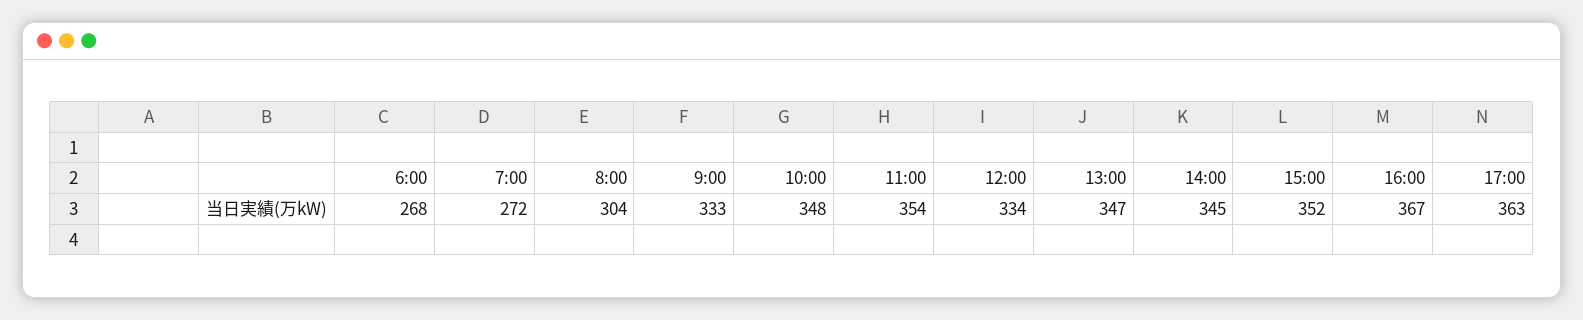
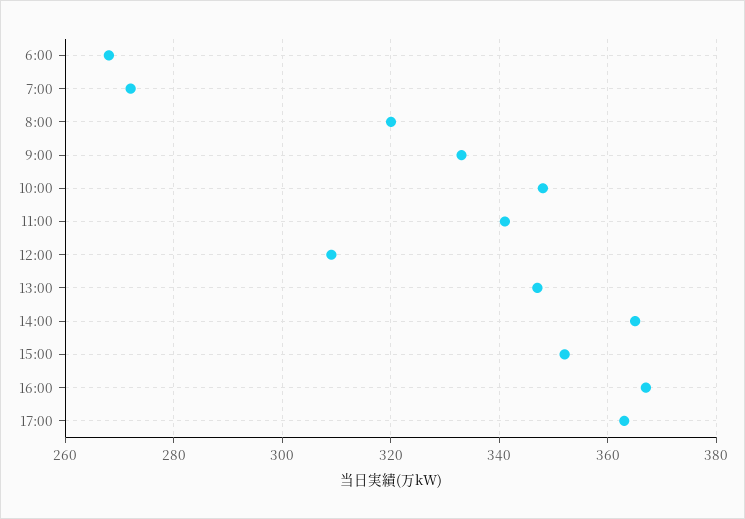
8:00: 304 -> 320
11:00: 354 -> 340
12:00: 334 -> 310
14:00: 345 -> 365

